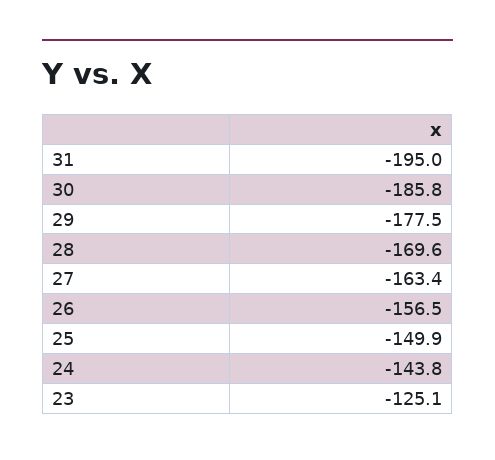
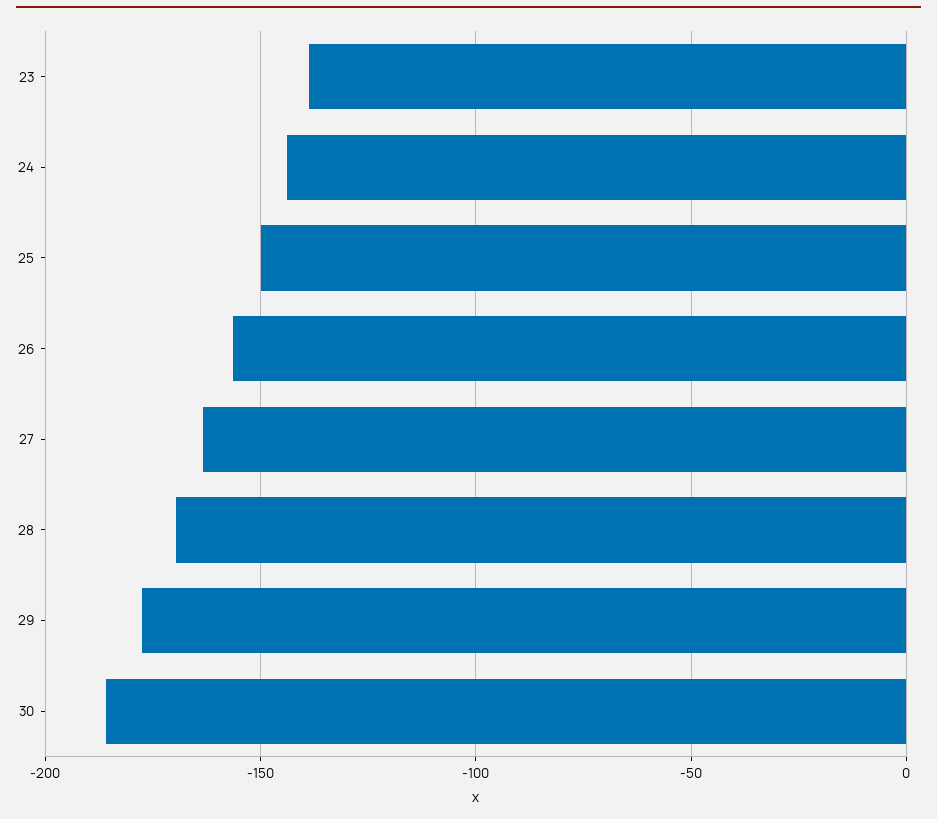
31: -195 -> none
23: -125.1 -> -140

